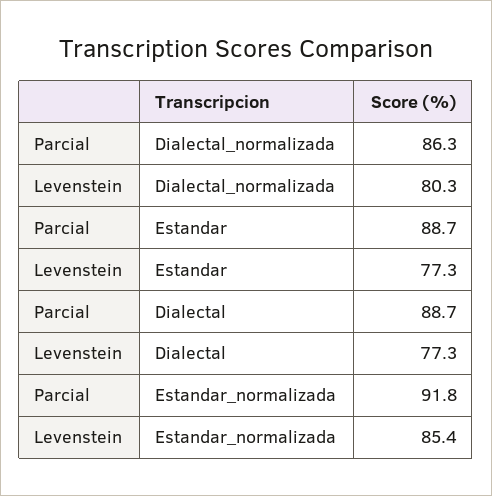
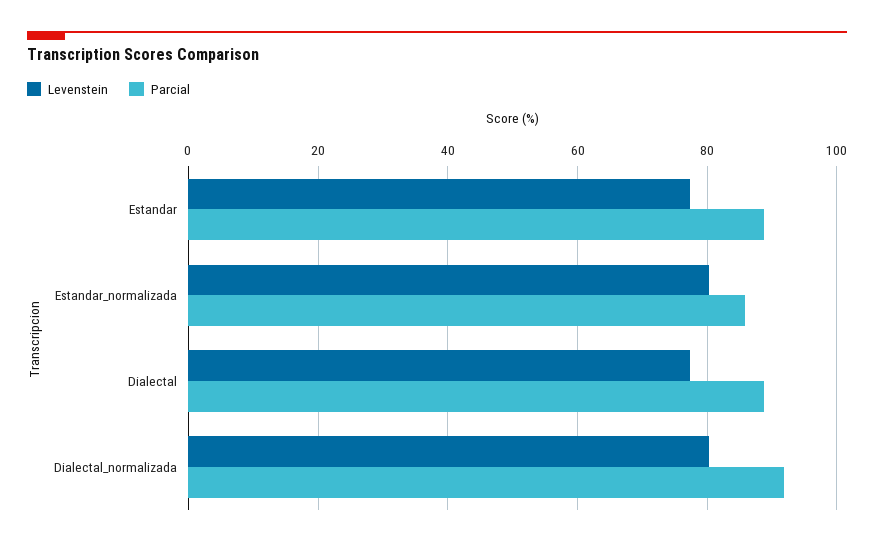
Parcial, Dialectal_normalizada: 86.3 -> 92
Parcial, Estandar_normalizada: 91.8 -> 86
Levenstein, Estandar_normalizada: 85.4 -> 80

